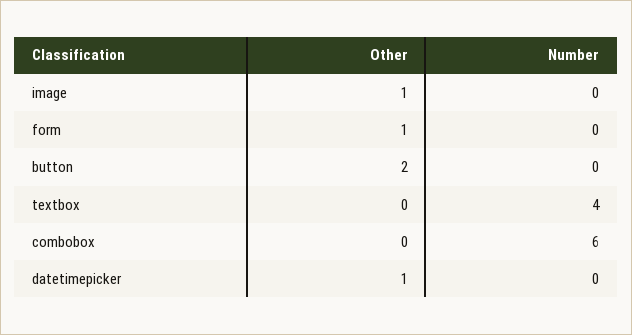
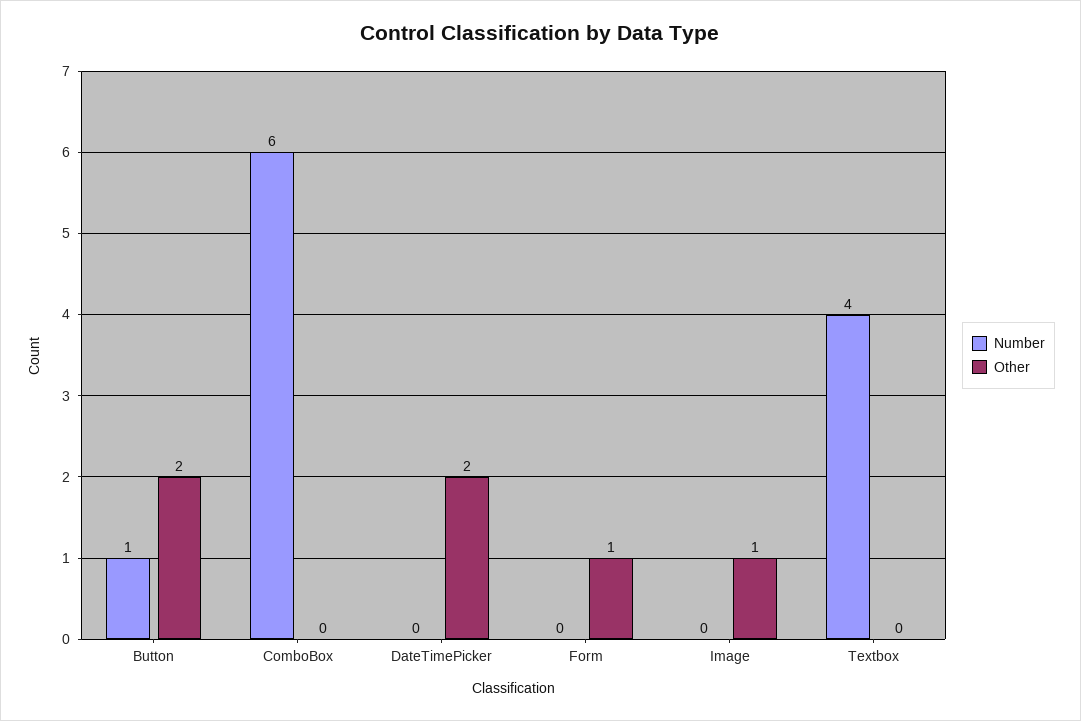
Number, button: 0 -> 1
Other, datetimepicker: 1 -> 2

